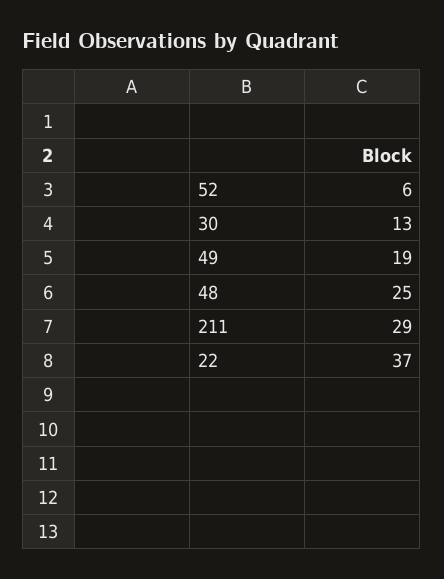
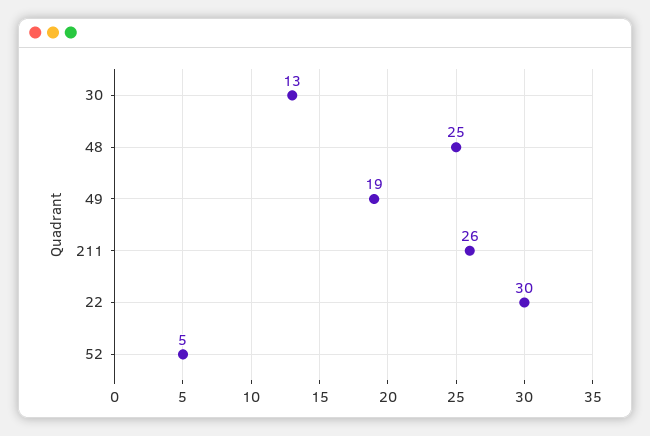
52: 6 -> 5
211: 29 -> 26
22: 37 -> 30

